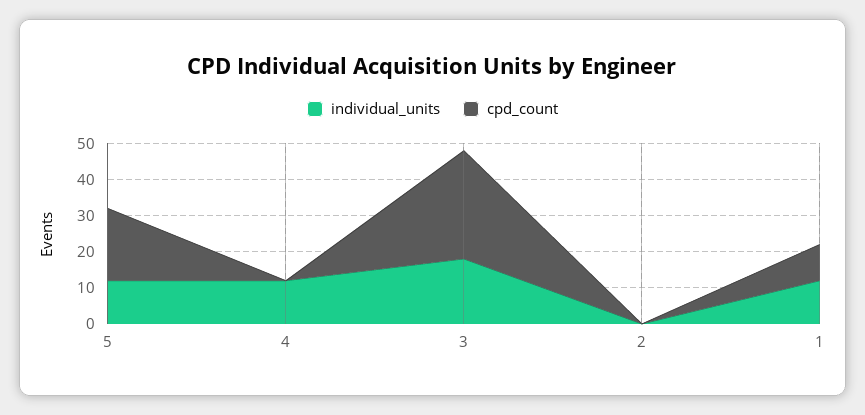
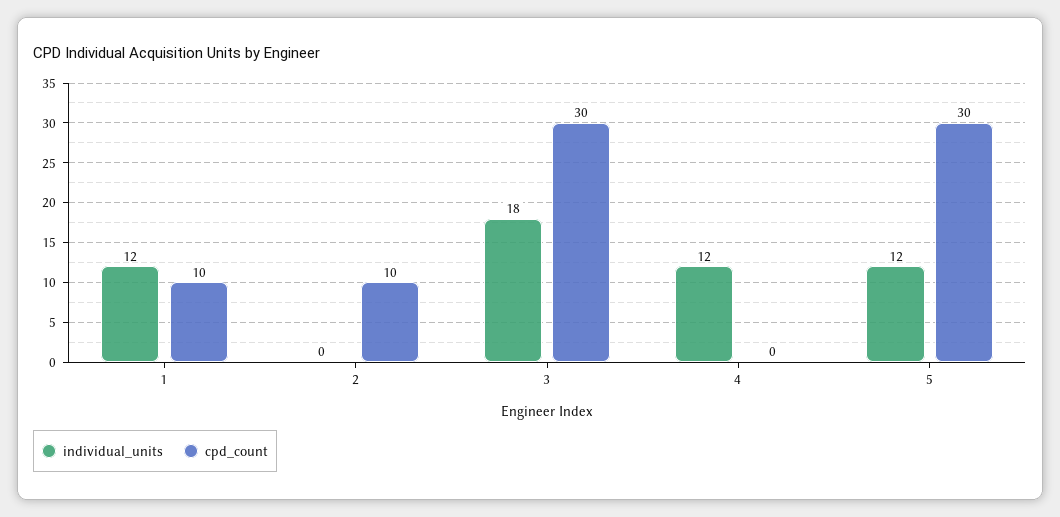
cpd_count, 5: 20 -> 30
cpd_count, 2: 0 -> 10

